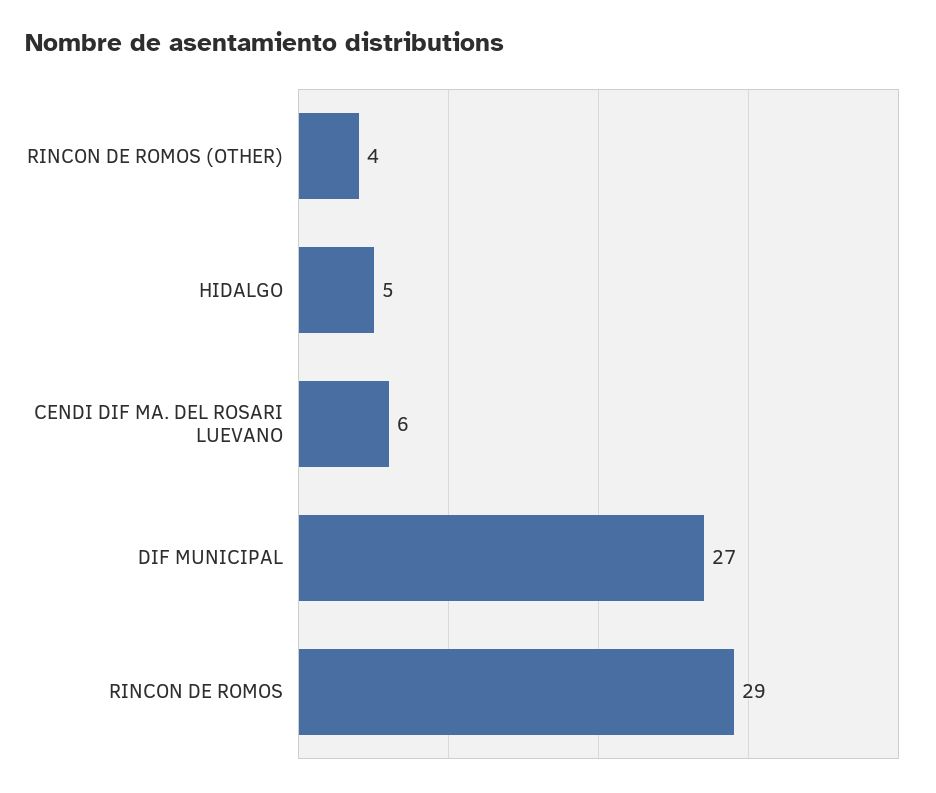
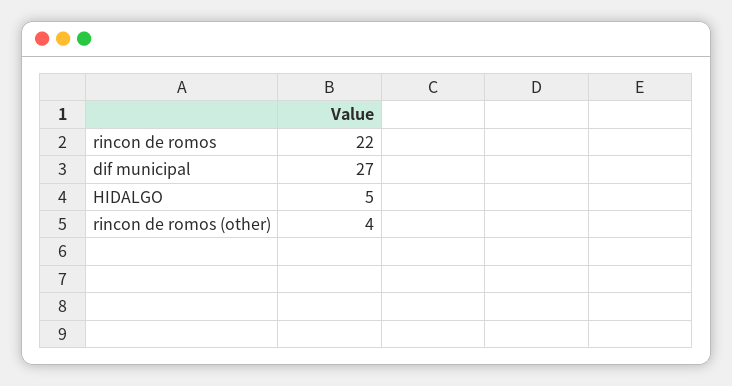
CENDI DIF MA. DEL ROSARI LUEVANO: 6 -> none
RINCON DE ROMOS: 29 -> 22

